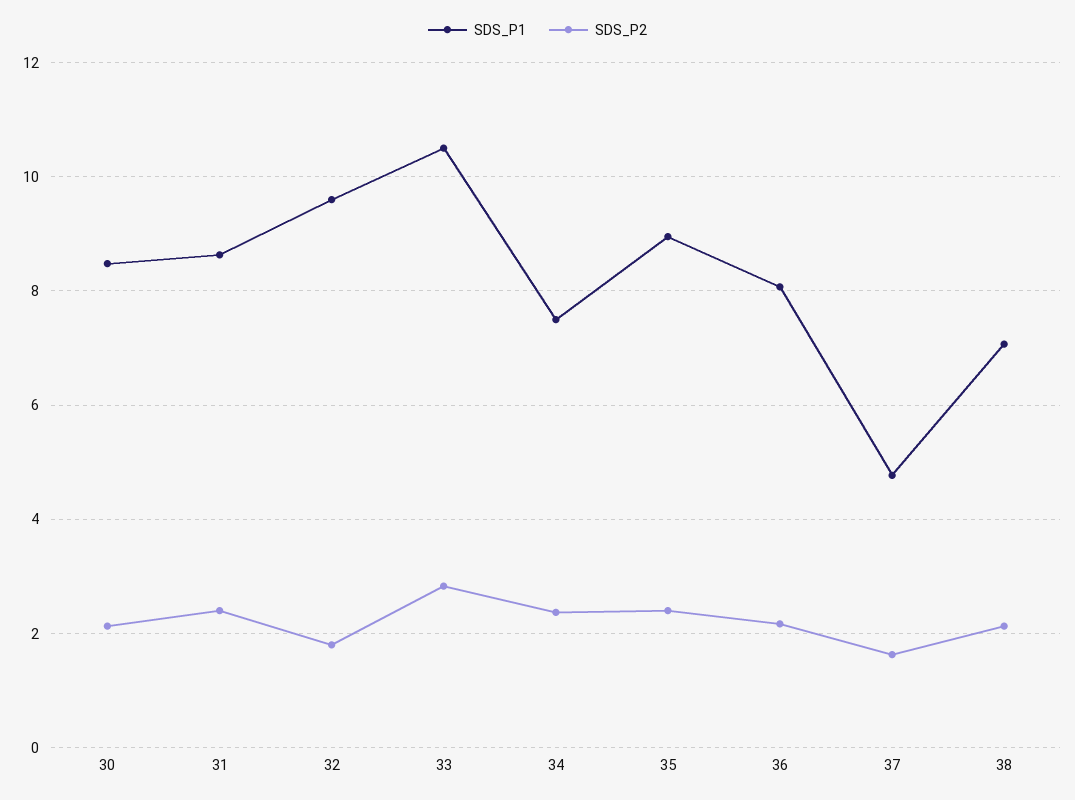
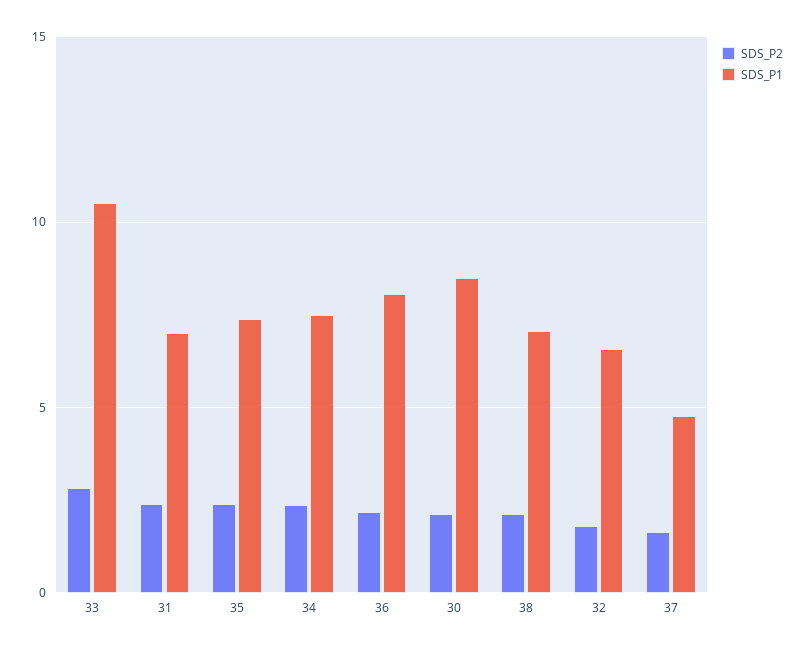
SDS_P1, 31: 8.6 -> 7
SDS_P1, 32: 9.6 -> 6.5
SDS_P1, 35: 9 -> 7.5

